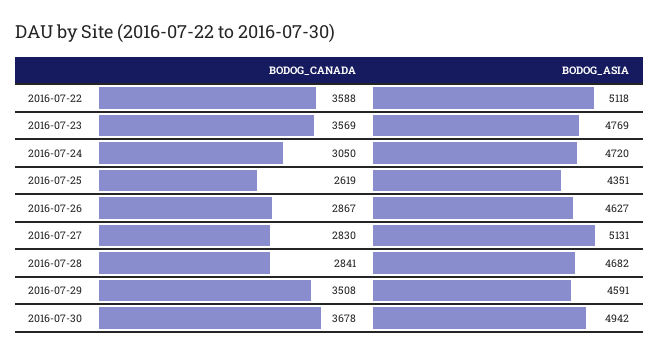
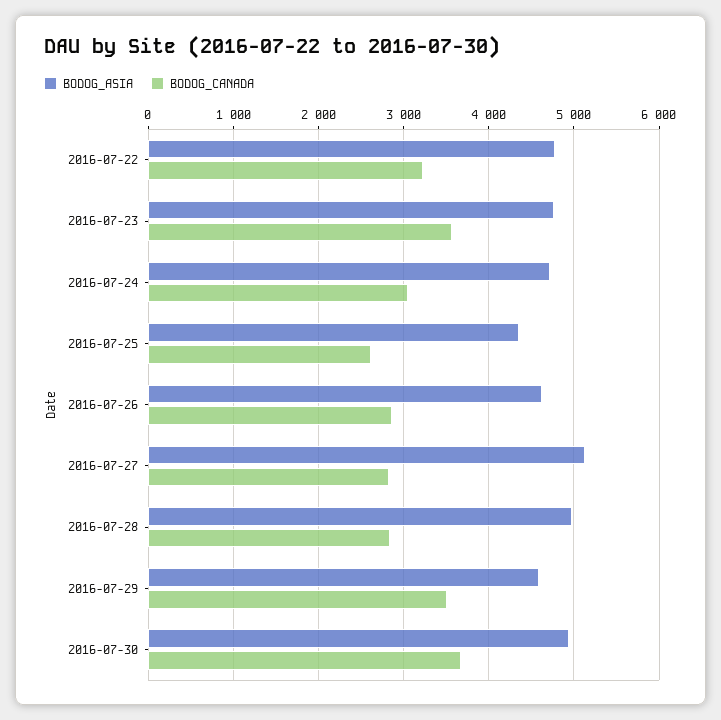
BODOG_CANADA, 2016-07-22: 3588 -> 3200
BODOG_ASIA, 2016-07-22: 5118 -> 4800
BODOG_ASIA, 2016-07-28: 4682 -> 5000

